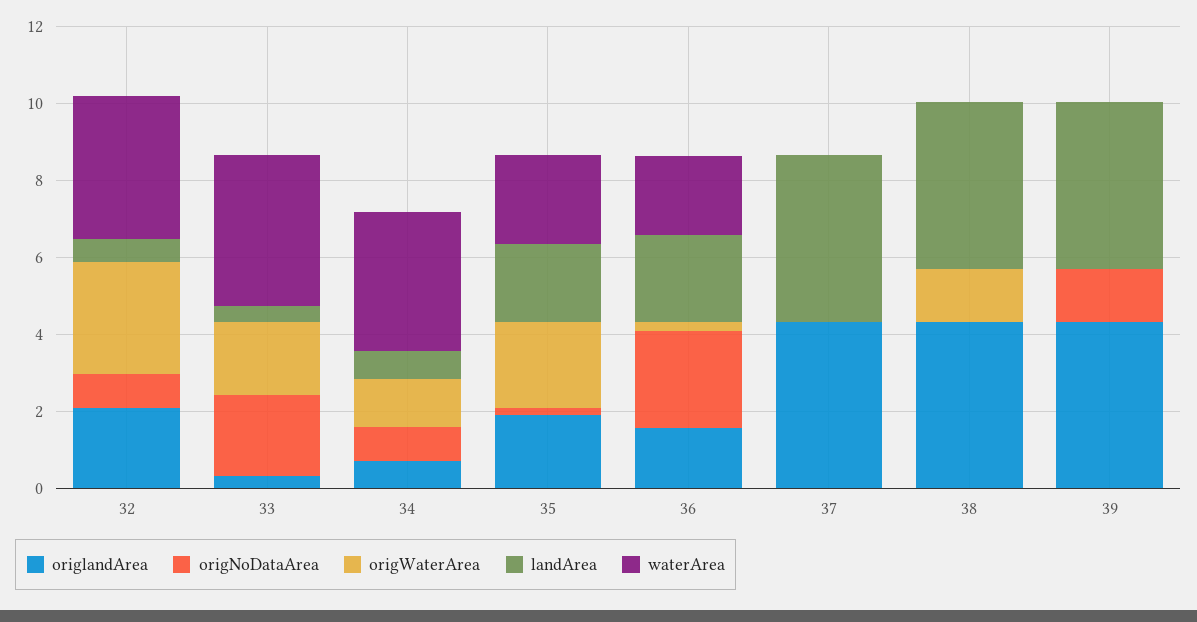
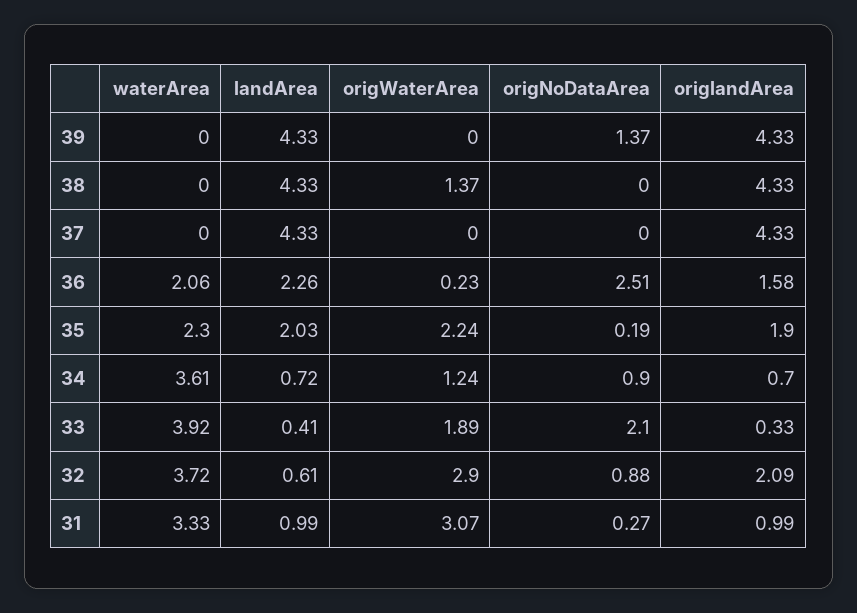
waterArea, 31: none -> 3.33
landArea, 31: none -> 0.99
origWaterArea, 31: none -> 3.07
origNoDataArea, 31: none -> 0.27
origlandArea, 31: none -> 0.99

